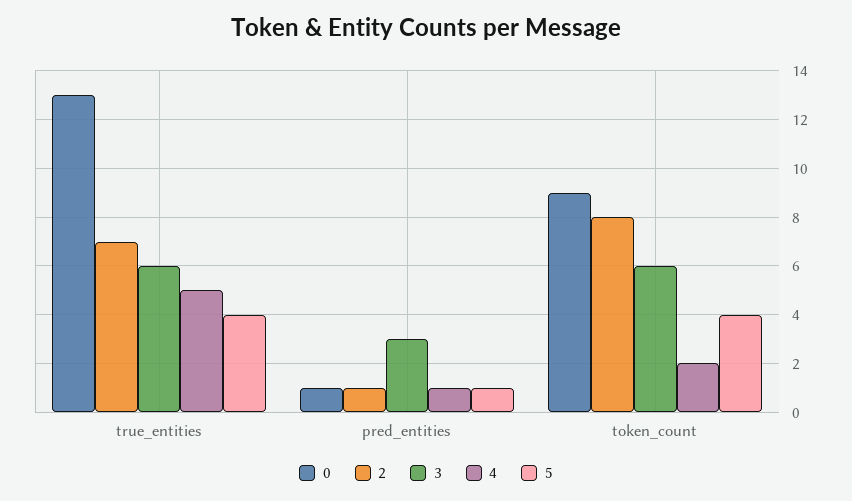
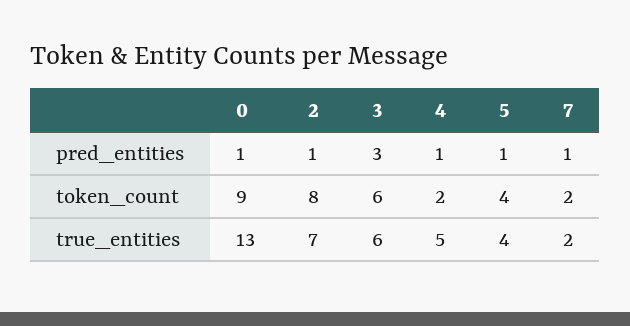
7, pred_entities: none -> 1
7, token_count: none -> 2
7, true_entities: none -> 2

